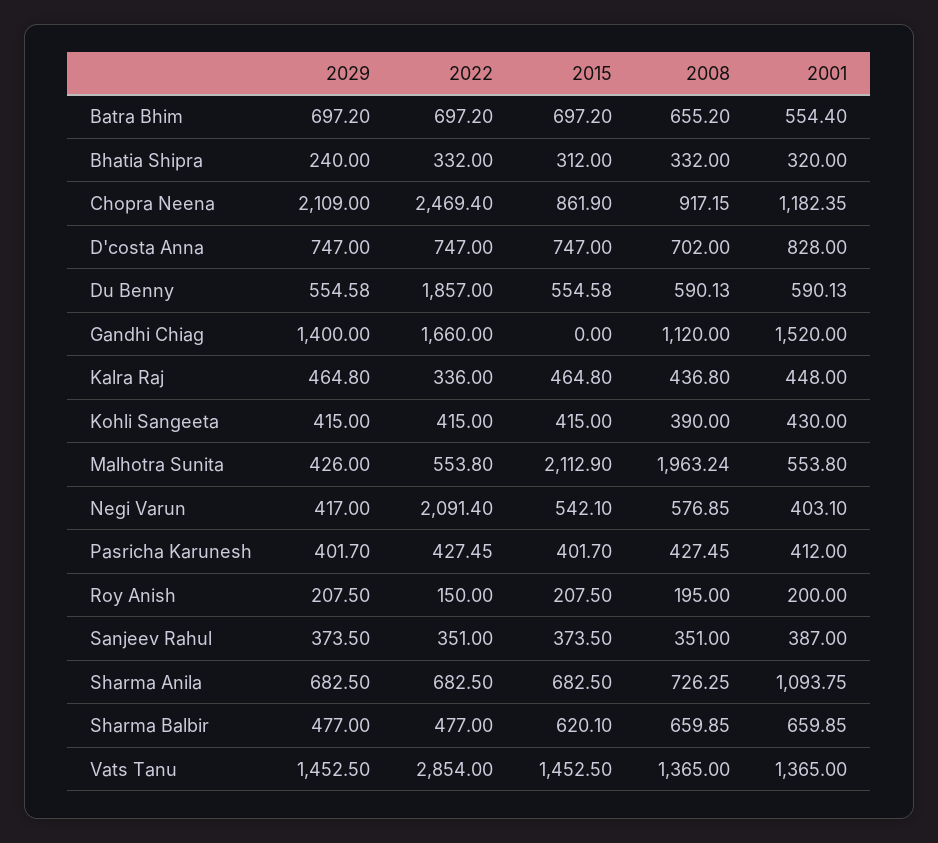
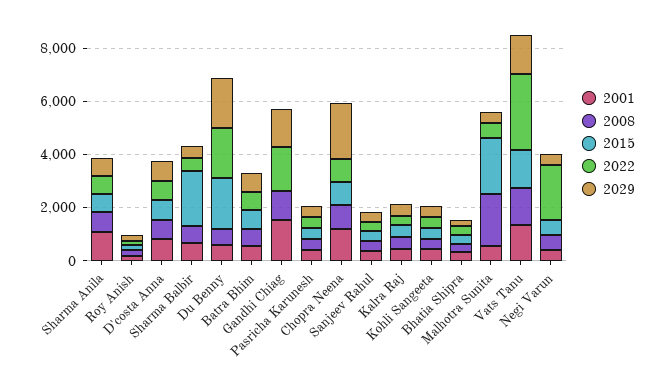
2022, Chopra Neena: 2469.4 -> 1000
2029, Du Benny: 554.58 -> 2000
2015, Du Benny: 554.58 -> 2000
2015, Sharma Balbir: 620.1 -> 2000

